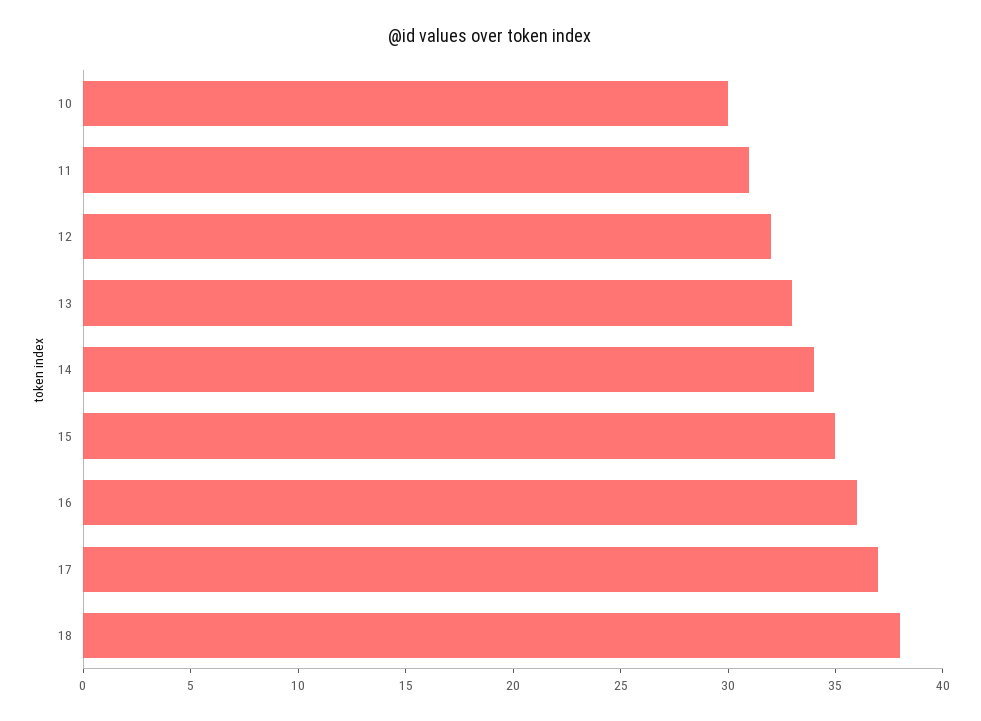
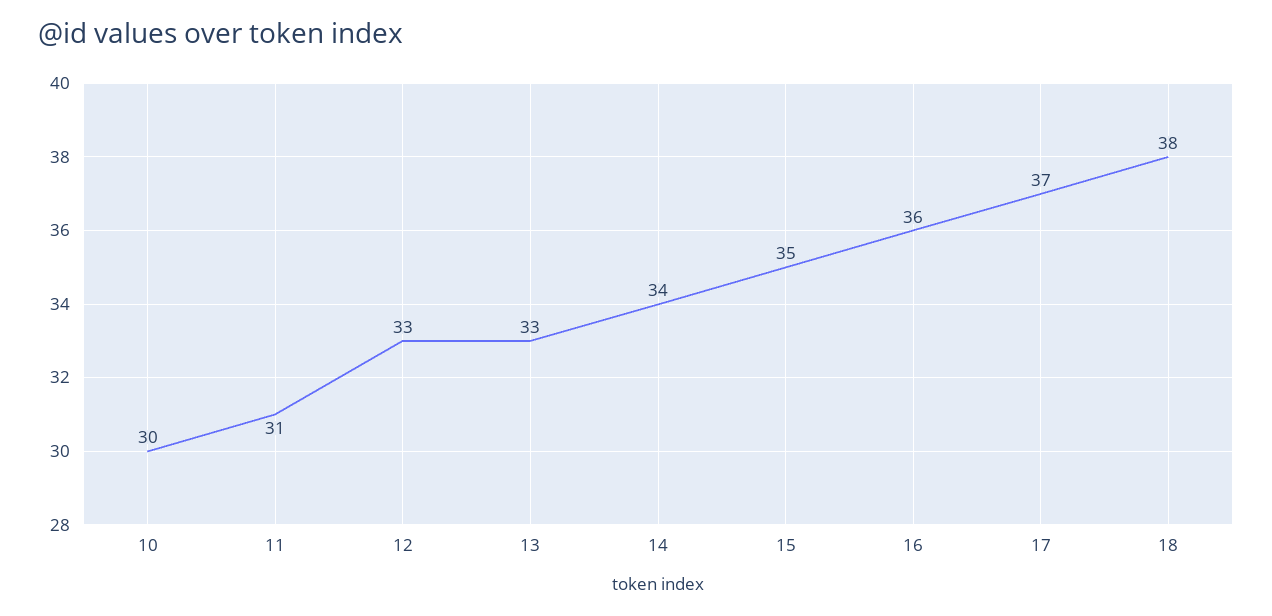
12: 32 -> 33

